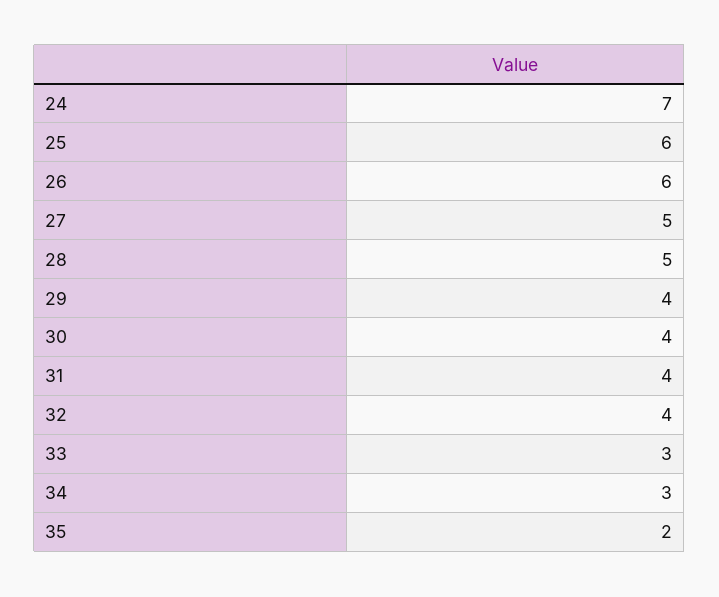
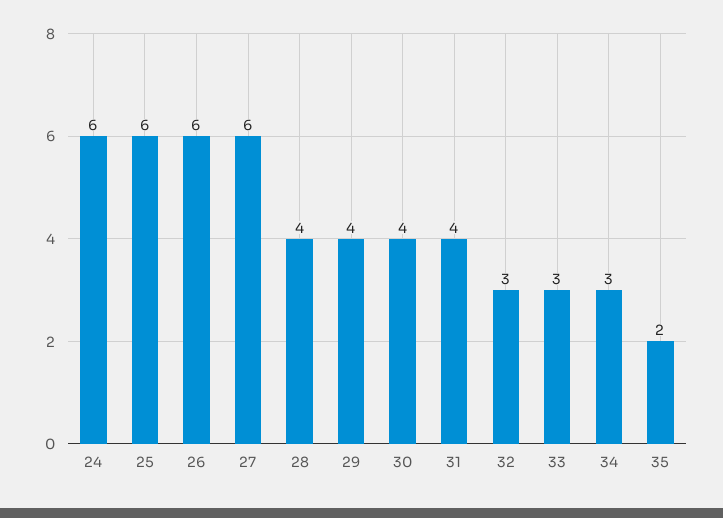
24: 7 -> 6
27: 5 -> 6
28: 5 -> 4
32: 4 -> 3

